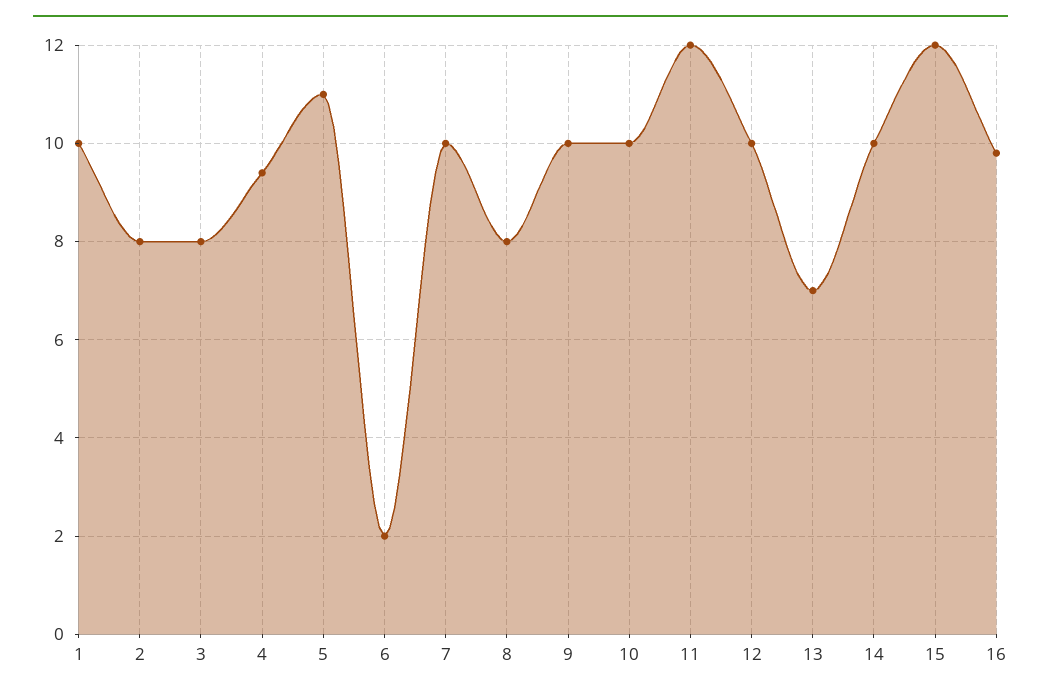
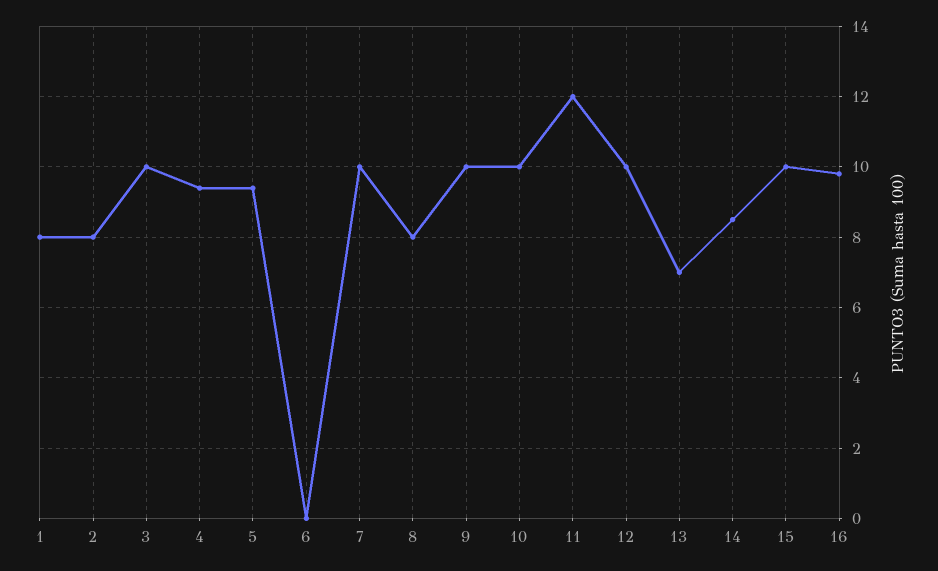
1: 10 -> 8
3: 8 -> 10
5: 11 -> 9.5
6: 2 -> 0
14: 10 -> 8.5
15: 12 -> 10

